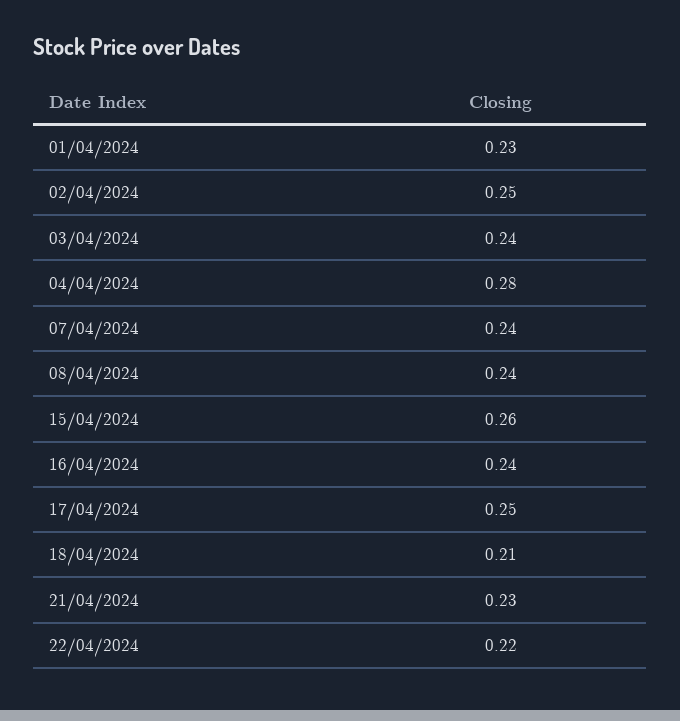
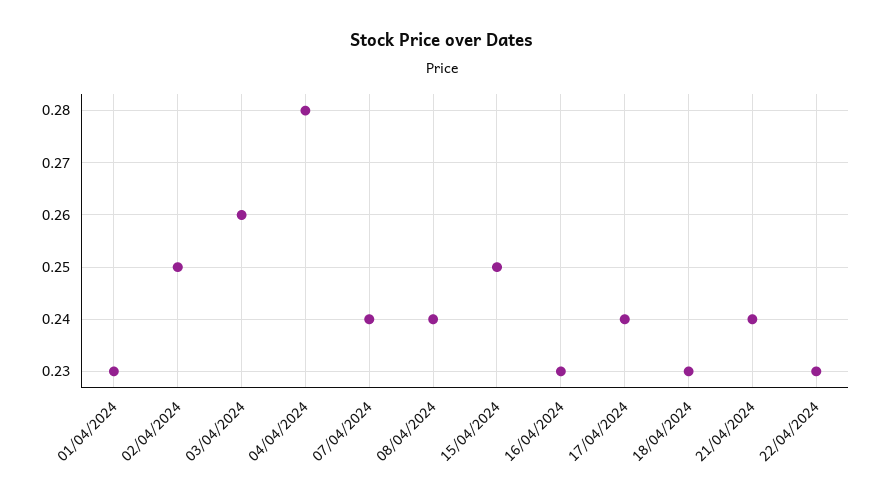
03/04/2024: 0.24 -> 0.26
15/04/2024: 0.26 -> 0.25
16/04/2024: 0.24 -> 0.23
17/04/2024: 0.25 -> 0.24
18/04/2024: 0.21 -> 0.23
21/04/2024: 0.23 -> 0.24
22/04/2024: 0.22 -> 0.23

